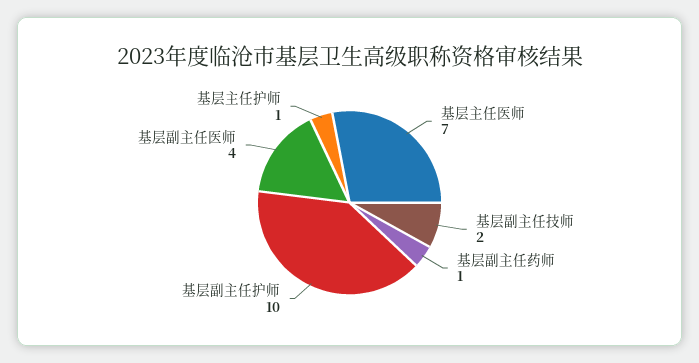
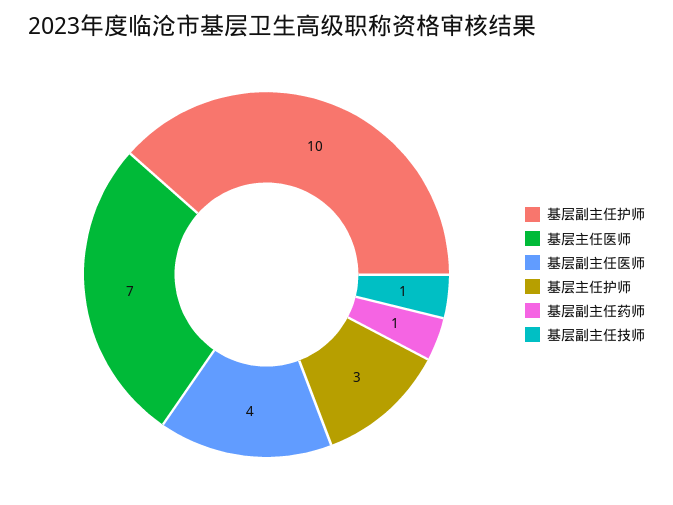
基层副主任技师: 2 -> 1
基层主任护师: 1 -> 3

